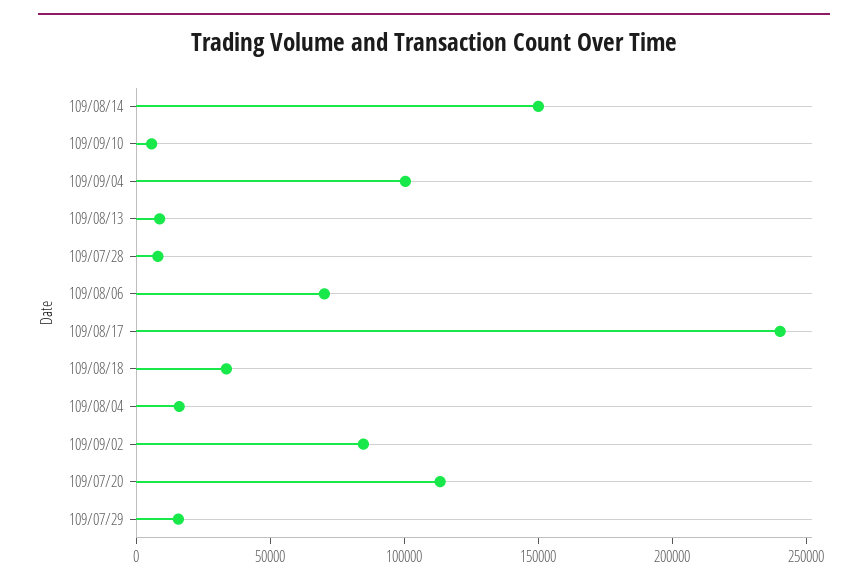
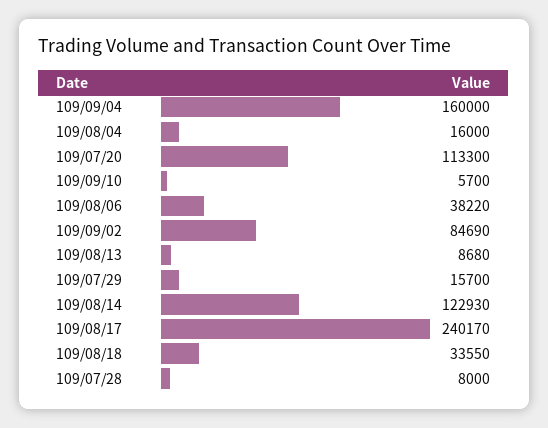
109/08/14: 150000 -> 122930
109/09/04: 100000 -> 160000
109/08/06: 70000 -> 38220

